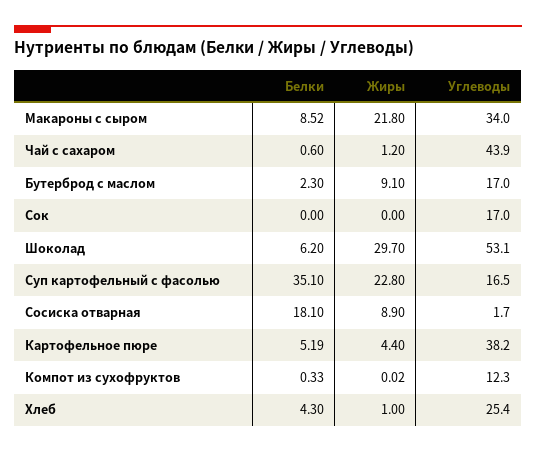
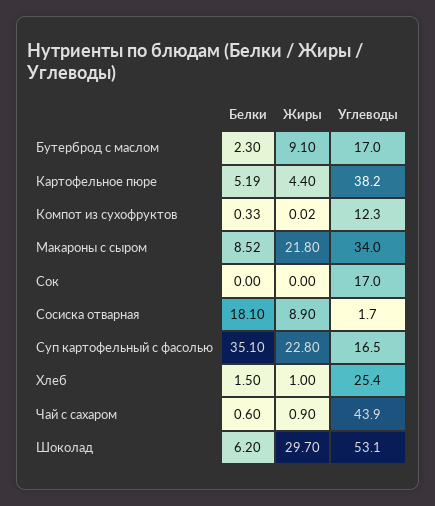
Жиры, Чай с сахаром: 1.2 -> 0.9
Белки, Хлеб: 4.3 -> 1.5

